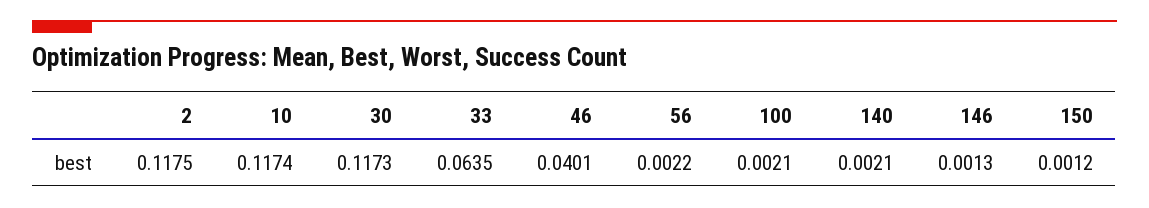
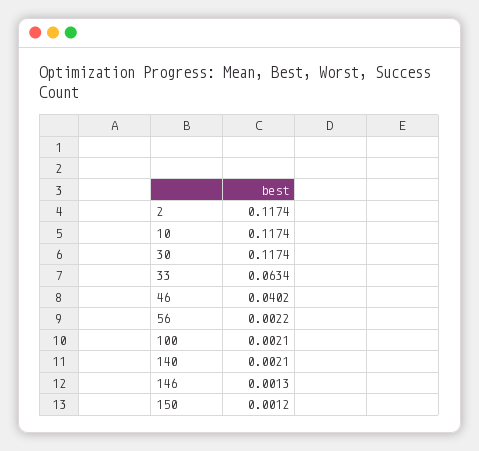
2: 0.1175 -> 0.1174
30: 0.1173 -> 0.1174
33: 0.0635 -> 0.0634
46: 0.0401 -> 0.0402

